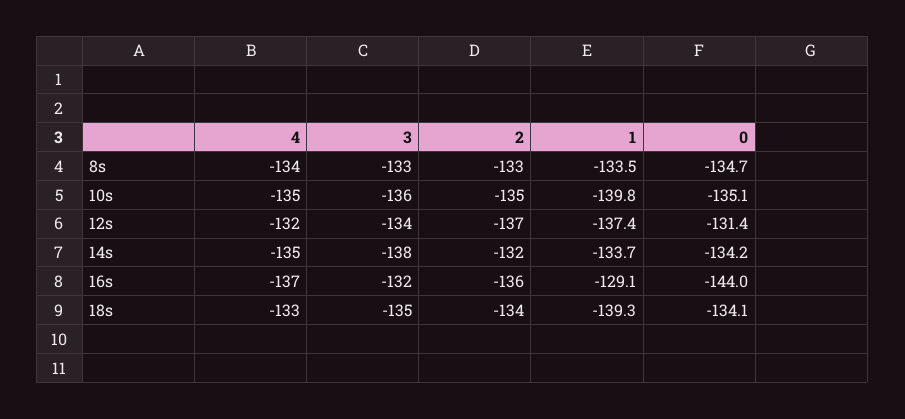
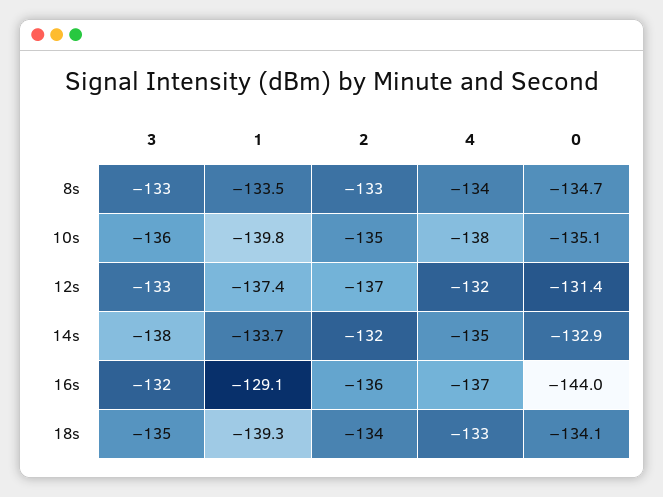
4, 10s: -135 -> -138
3, 12s: -134 -> -133
0, 14s: -134.2 -> -132.9

